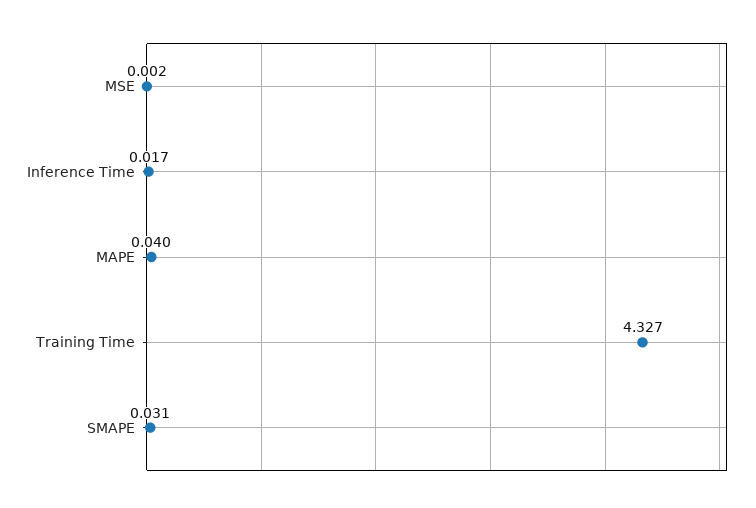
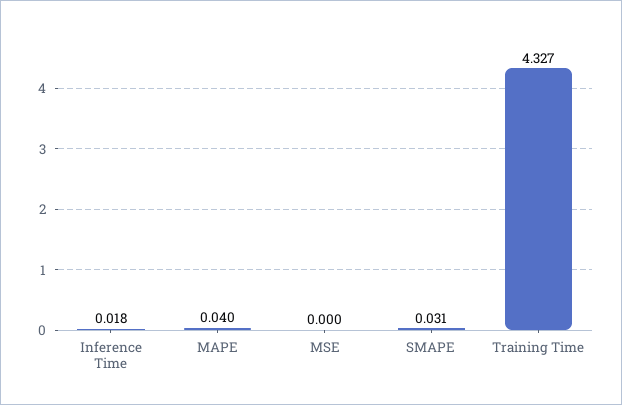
MSE: 0.002 -> 0
Inference Time: 0.017 -> 0.018

